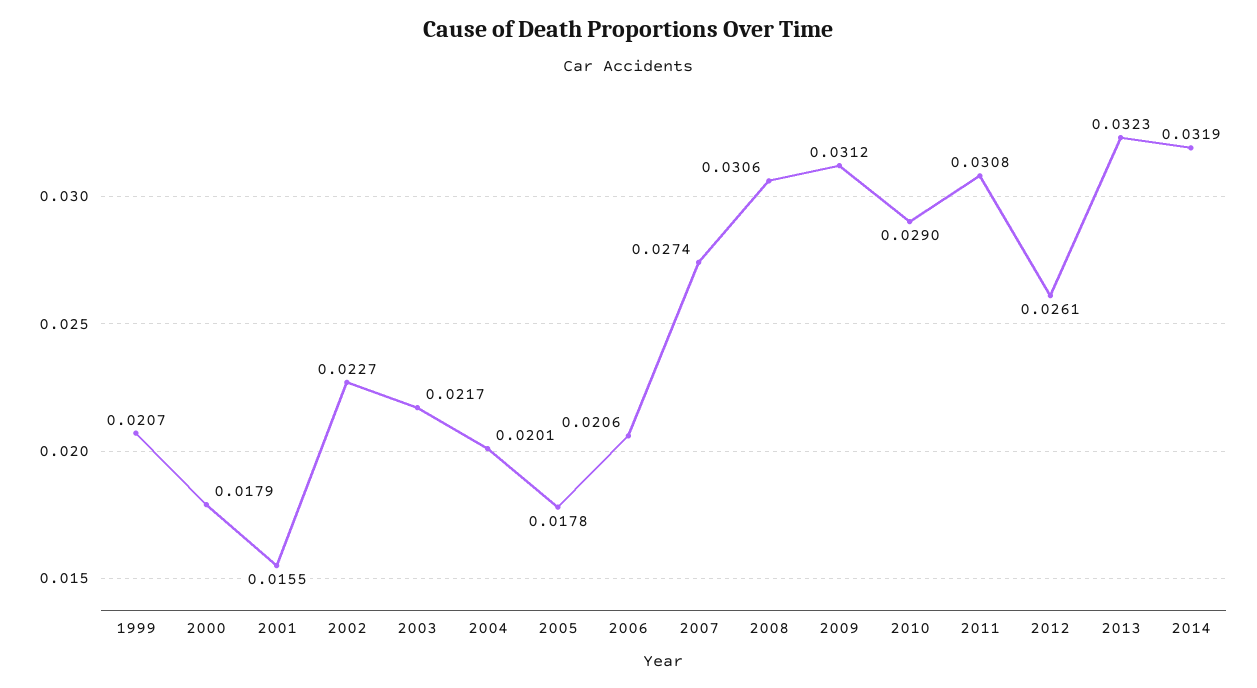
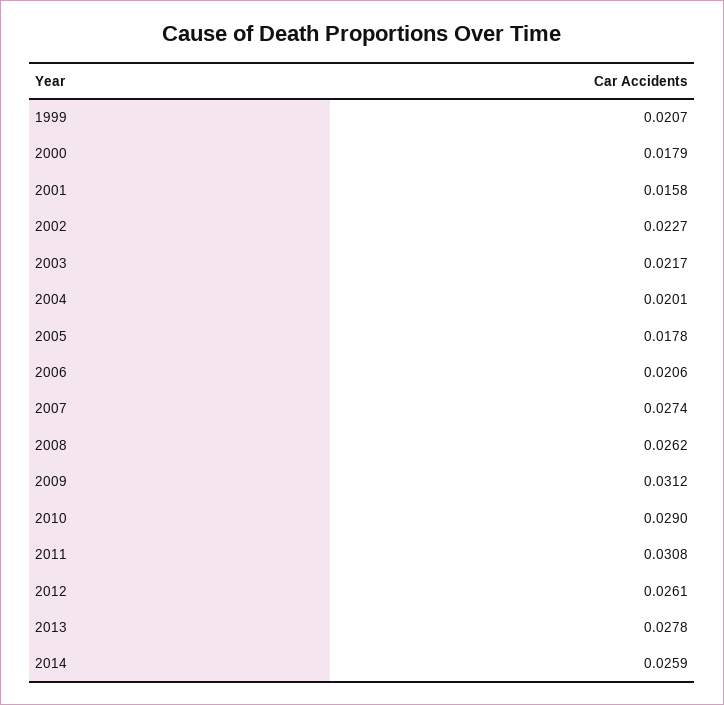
2001: 0.0155 -> 0.0158
2008: 0.0306 -> 0.0262
2013: 0.0323 -> 0.0278
2014: 0.0319 -> 0.0259

